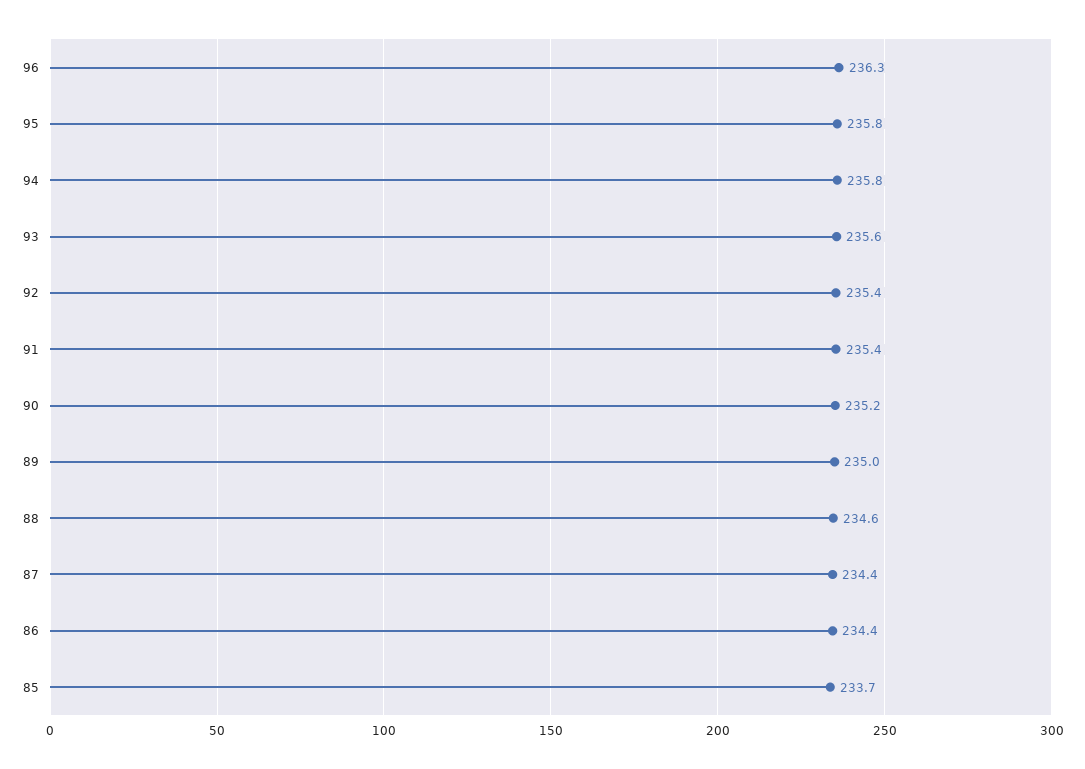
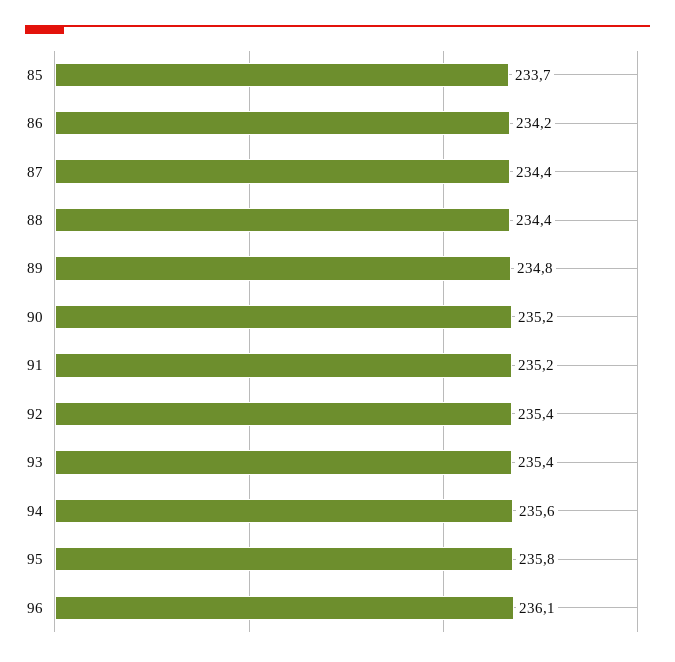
96: 236.3 -> 236.1
94: 235.8 -> 235.6
93: 235.6 -> 235.4
91: 235.4 -> 235.2
89: 235 -> 234.8
88: 234.6 -> 234.4
86: 234.4 -> 234.2

